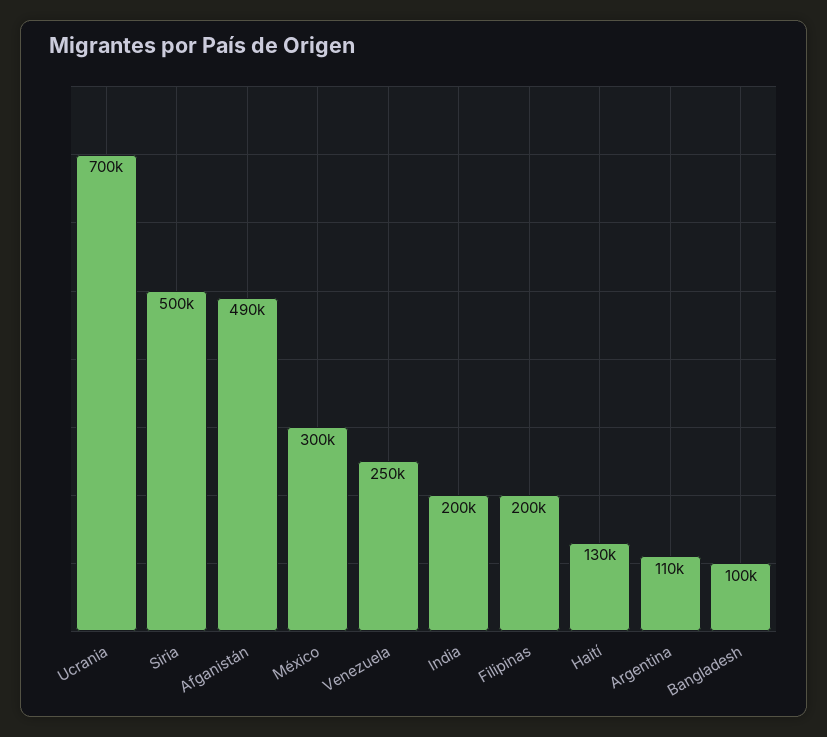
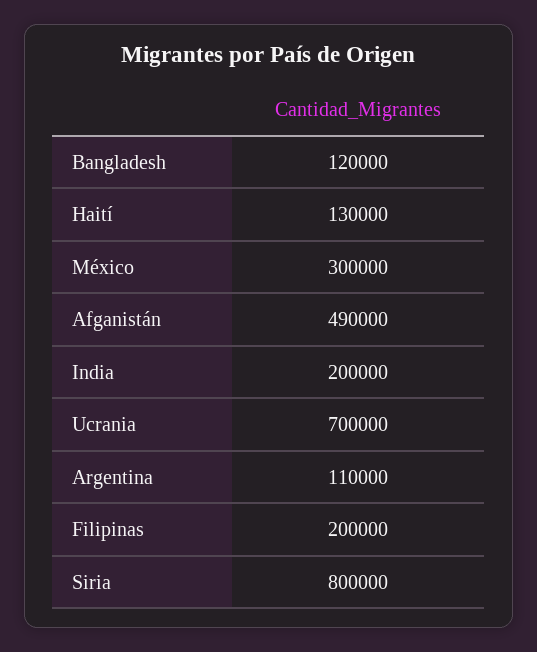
Siria: 500000 -> 800000
Venezuela: 250000 -> none
Bangladesh: 100000 -> 120000

